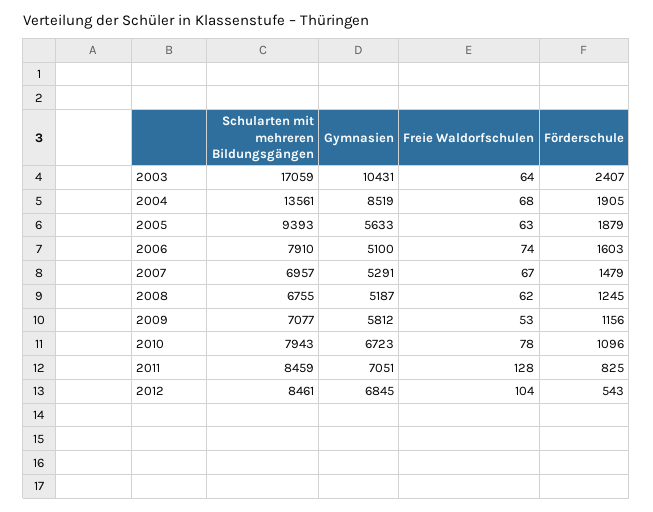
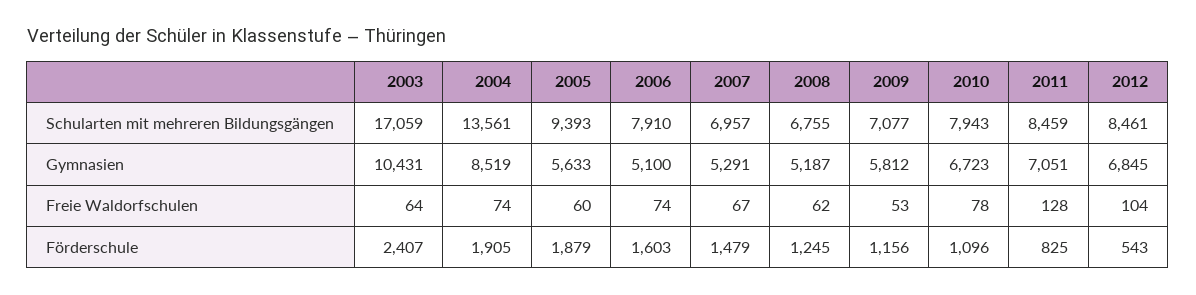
Freie Waldorfschulen, 2004: 68 -> 74
Freie Waldorfschulen, 2005: 63 -> 60

